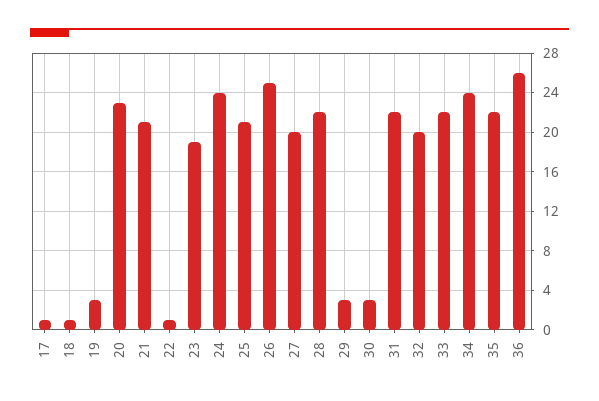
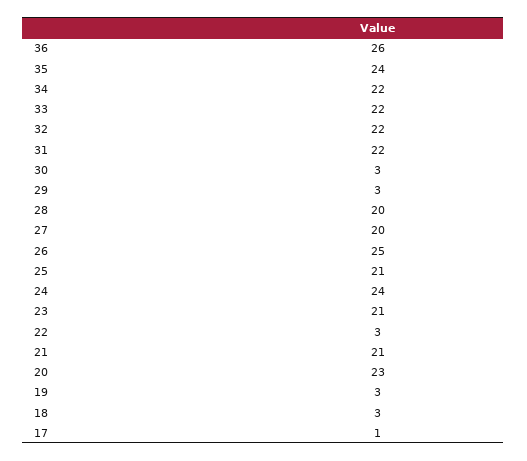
18: 1 -> 3
22: 1 -> 3
23: 19 -> 21
28: 22 -> 20
32: 20 -> 22
34: 24 -> 22
35: 22 -> 24

